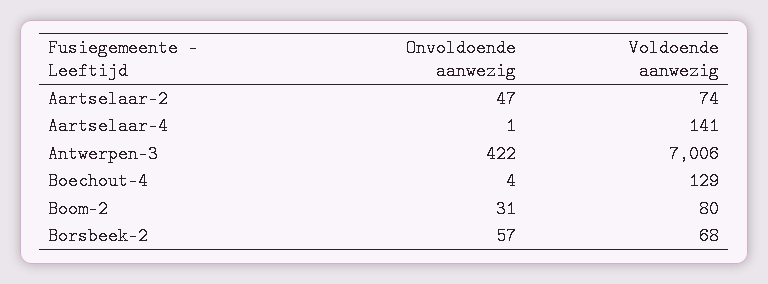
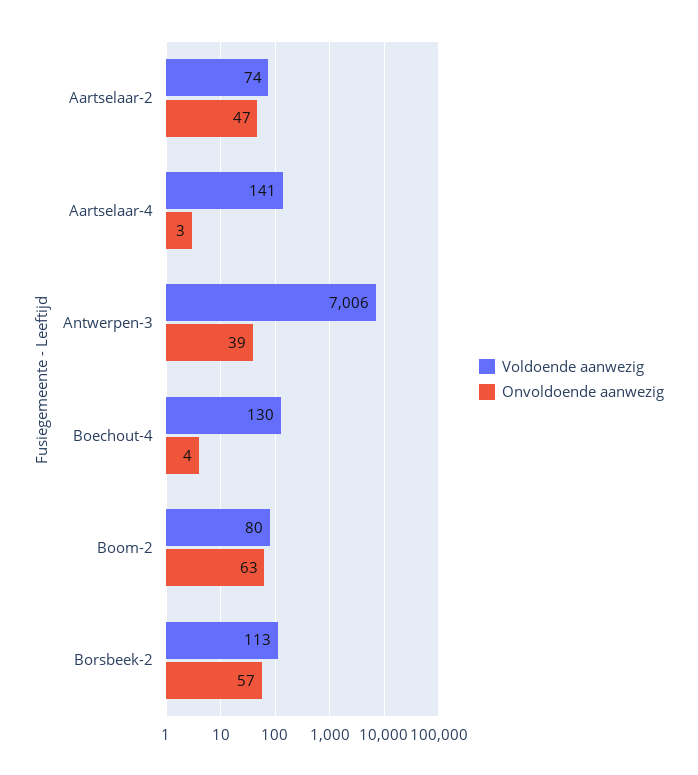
Onvoldoende aanwezig, Aartselaar-4: 1 -> 3
Onvoldoende aanwezig, Antwerpen-3: 422 -> 39
Voldoende aanwezig, Boechout-4: 129 -> 130
Onvoldoende aanwezig, Boom-2: 31 -> 63
Voldoende aanwezig, Borsbeek-2: 68 -> 113

